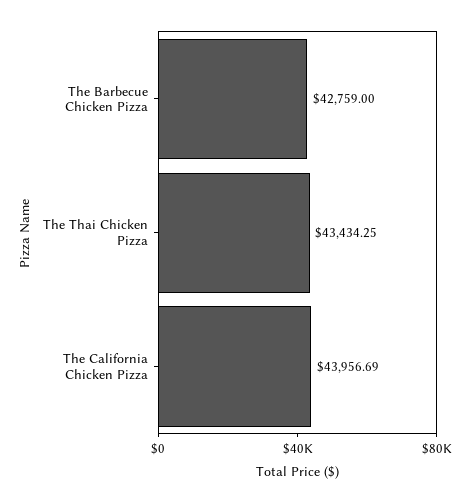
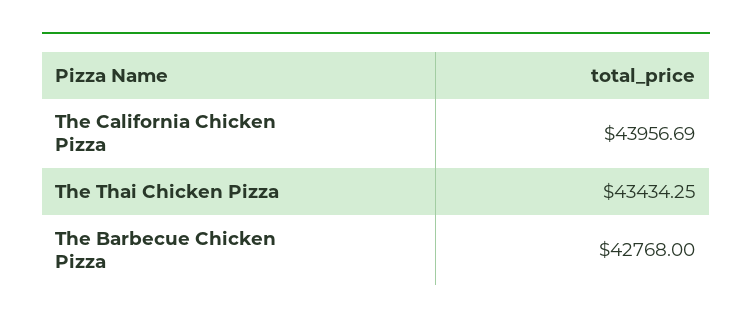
The Barbecue Chicken Pizza: 42759 -> 42768

